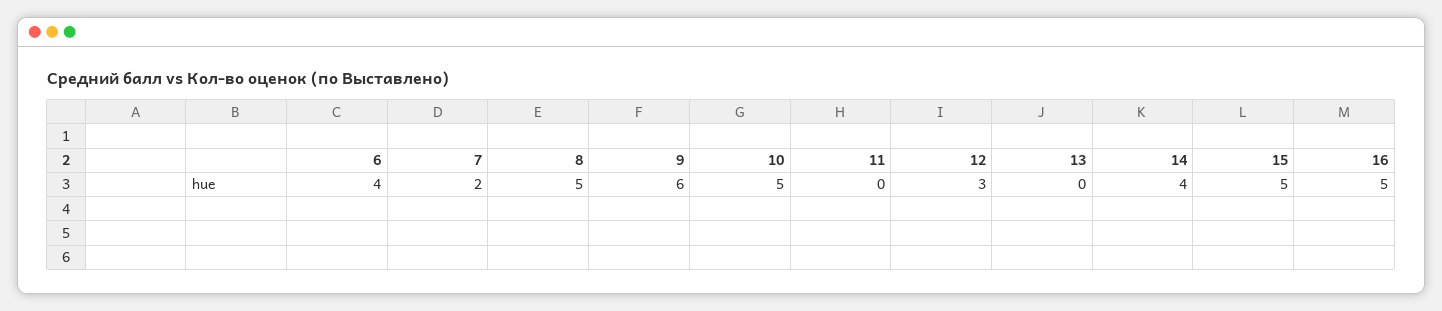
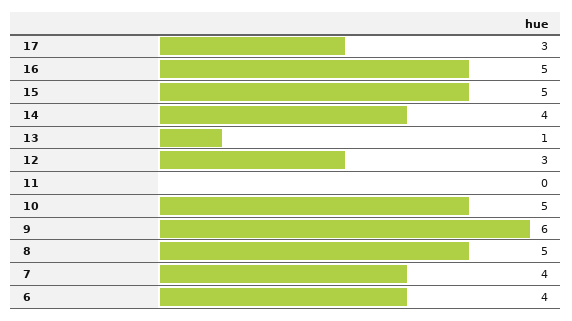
7: 2 -> 4
13: 0 -> 1
17: none -> 3

